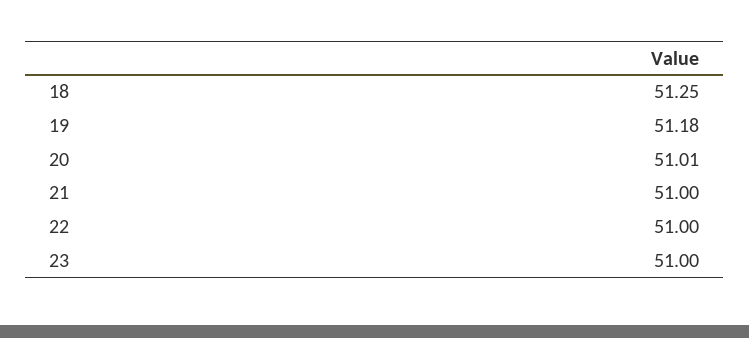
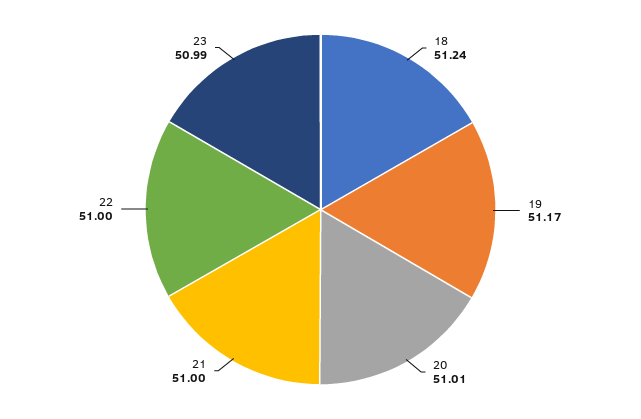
18: 51.25 -> 51.24
19: 51.18 -> 51.17
23: 51 -> 50.99

